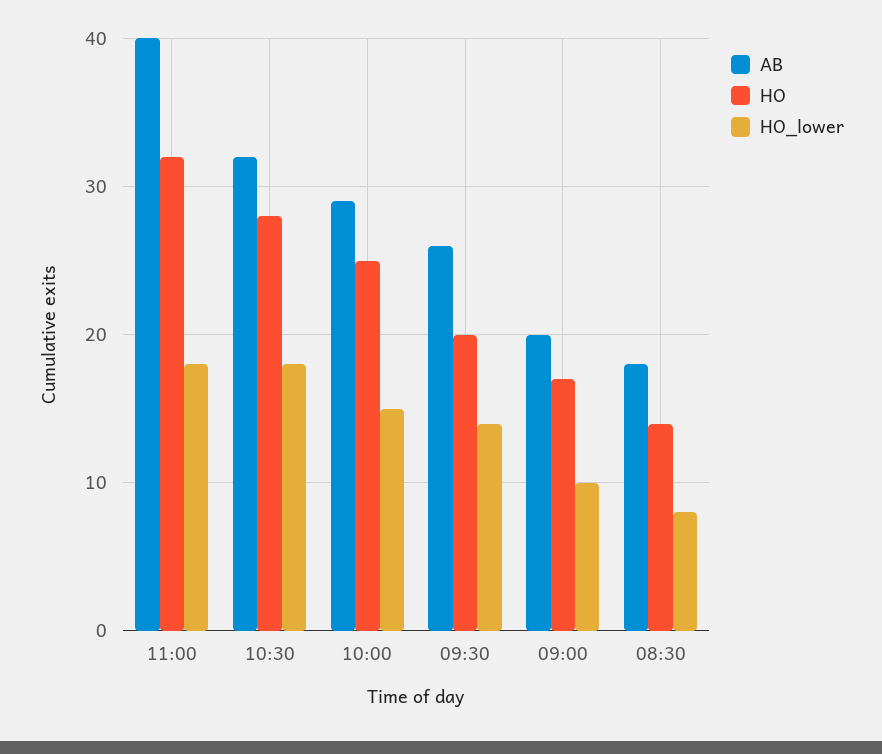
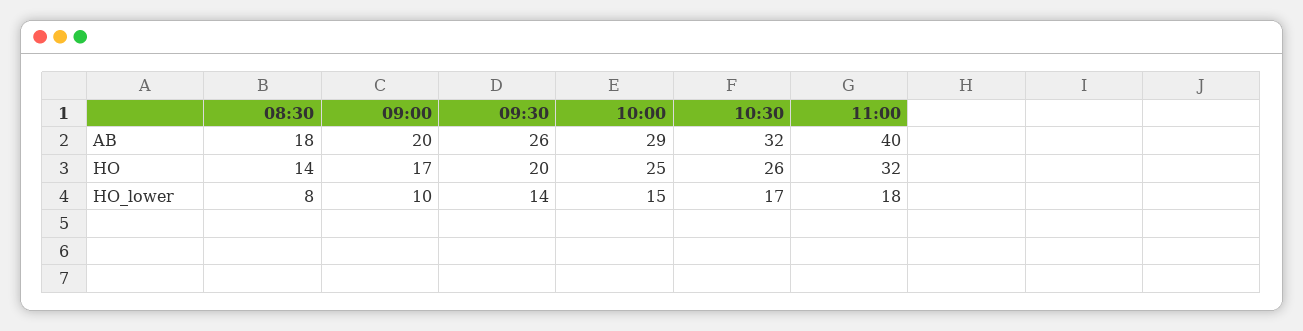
HO, 10:30: 28 -> 26
HO_lower, 10:30: 18 -> 17

